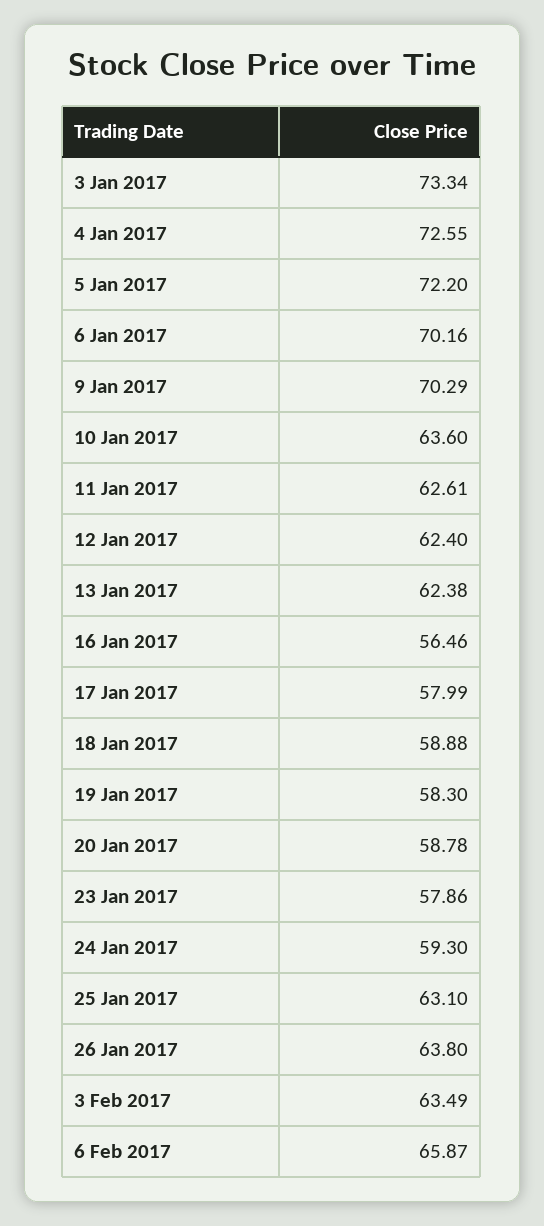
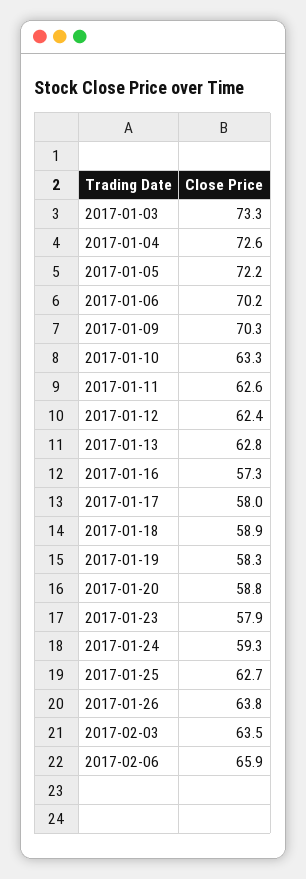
10 Jan 2017: 63.6 -> 63.3
13 Jan 2017: 62.38 -> 62.8
16 Jan 2017: 56.46 -> 57.3
25 Jan 2017: 63.1 -> 62.7

